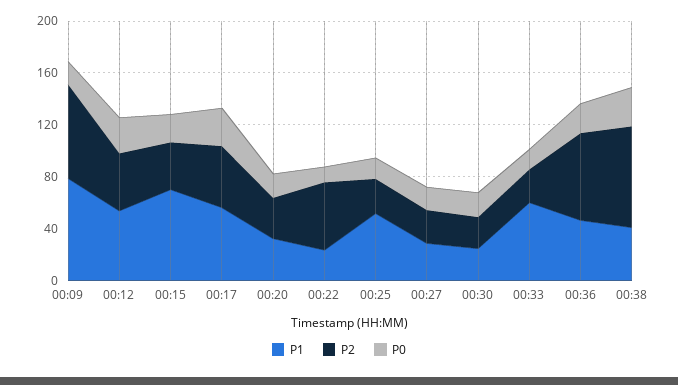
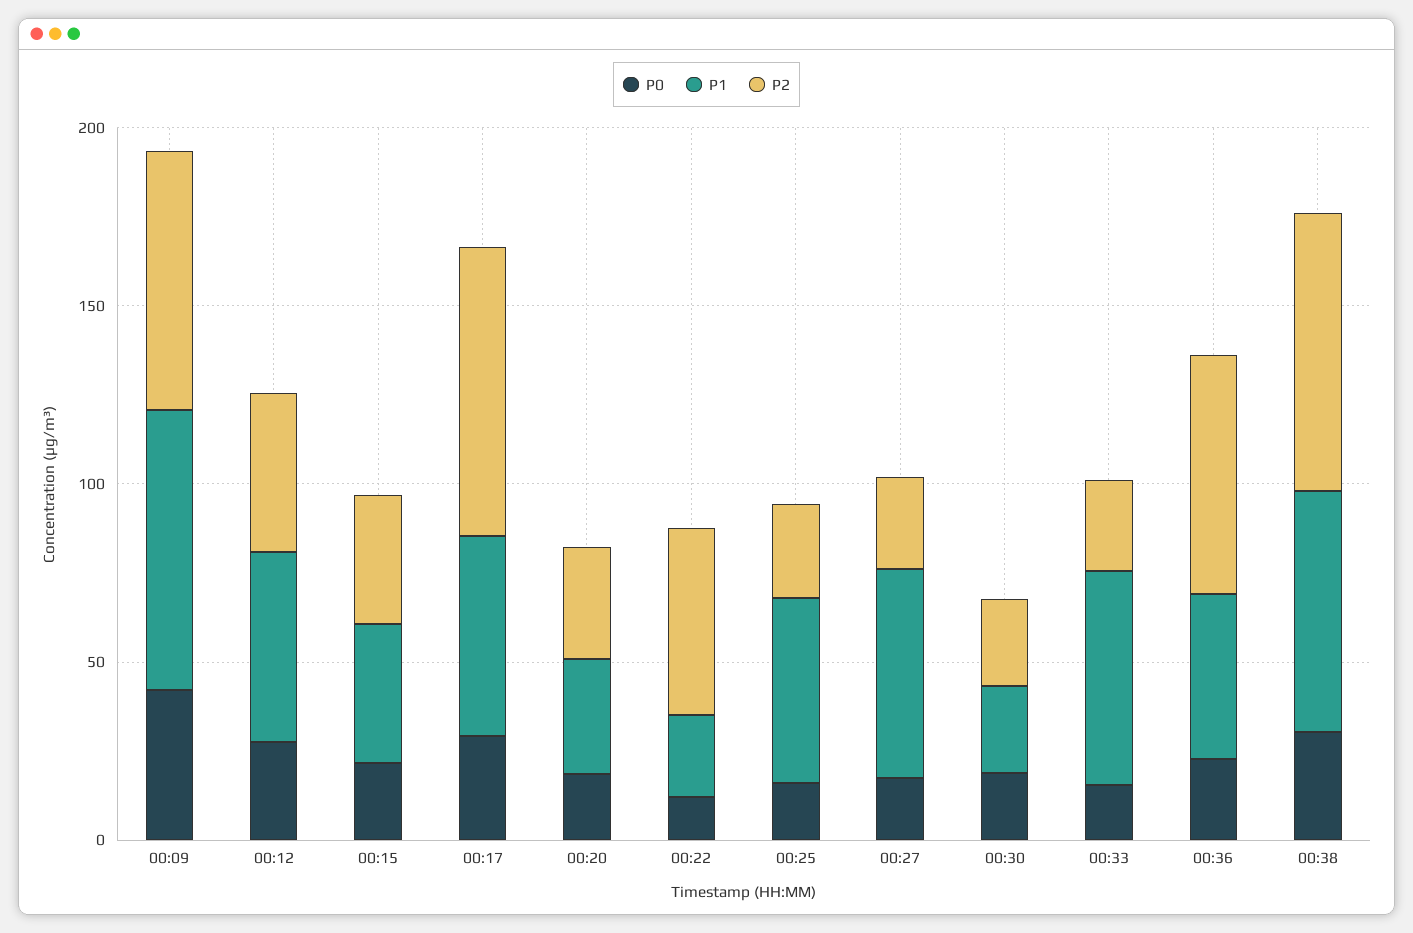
P0, 00:09: 20 -> 40
P1, 00:15: 70 -> 40
P2, 00:17: 50 -> 80
P1, 00:27: 30 -> 60
P1, 00:38: 40 -> 70

